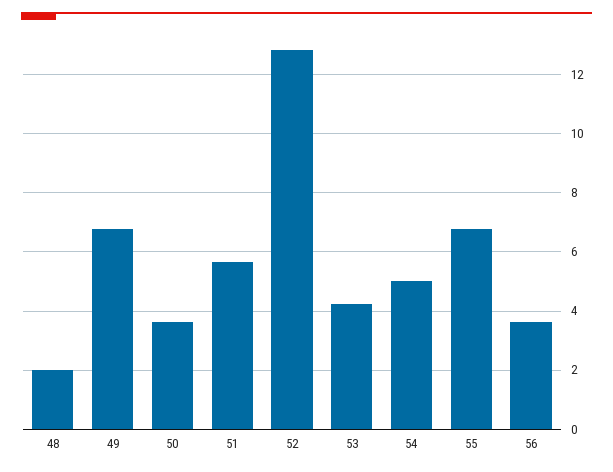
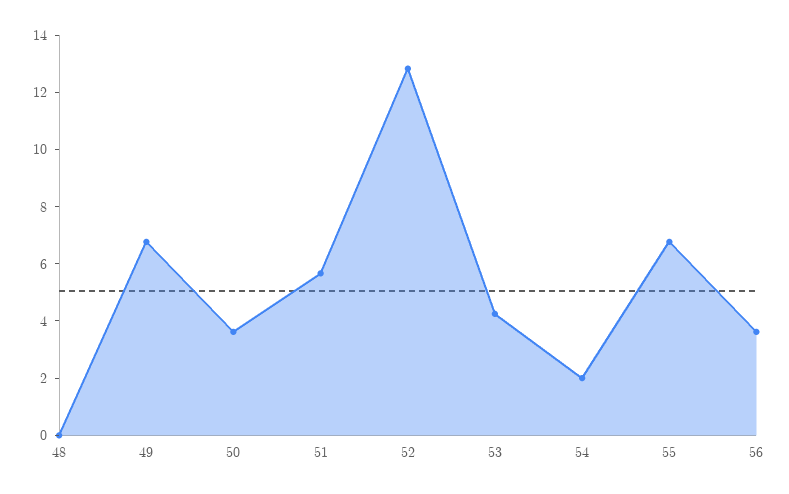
48: 2 -> 0
54: 5 -> 2

